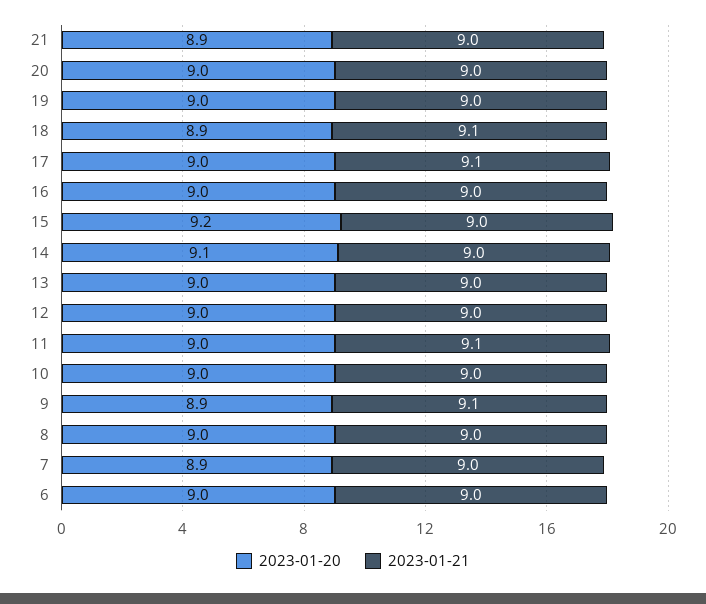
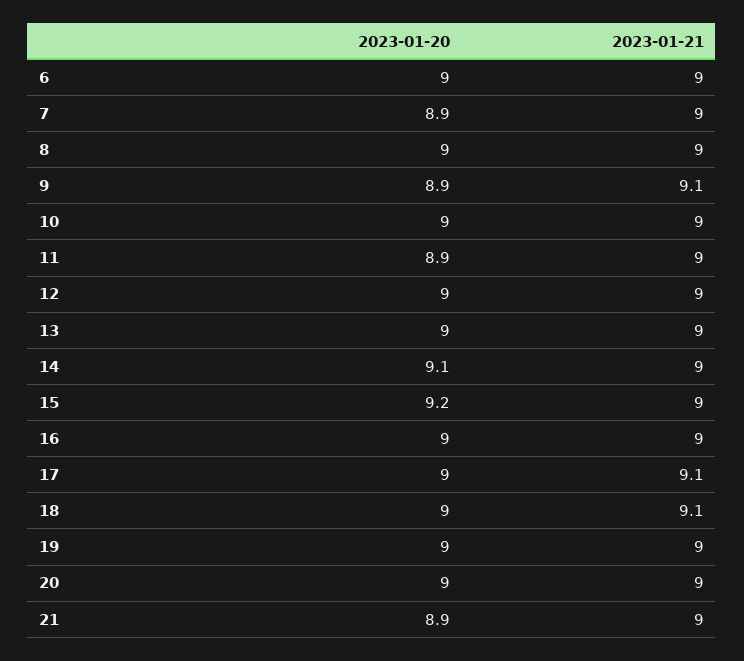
2023-01-20, 18: 8.9 -> 9
2023-01-20, 11: 9 -> 8.9
2023-01-21, 11: 9.1 -> 9

